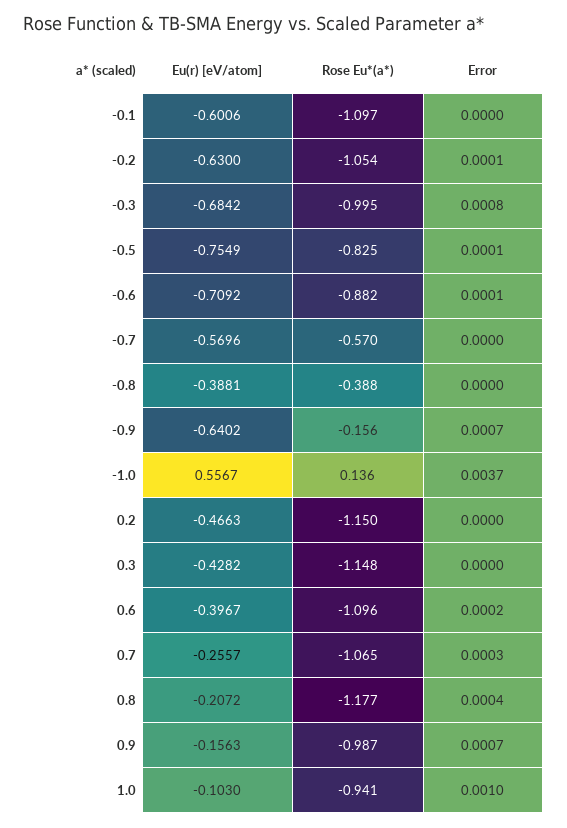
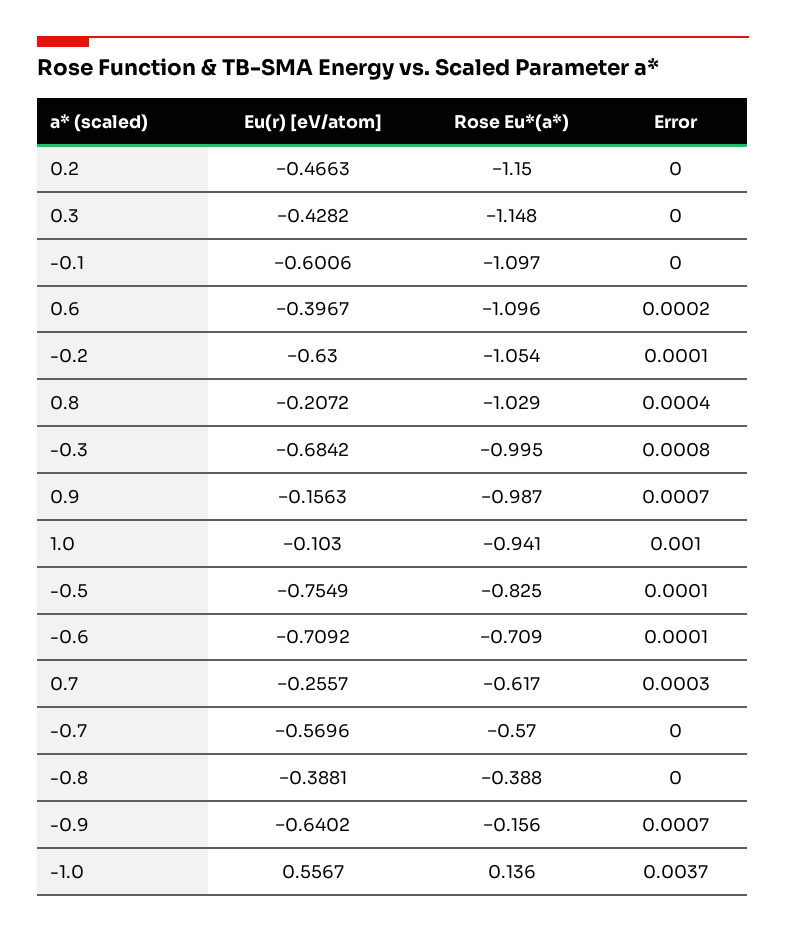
Rose Eu*(a*), -0.6: -0.882 -> -0.709
Rose Eu*(a*), 0.7: -1.065 -> -0.617
Rose Eu*(a*), 0.8: -1.177 -> -1.029

